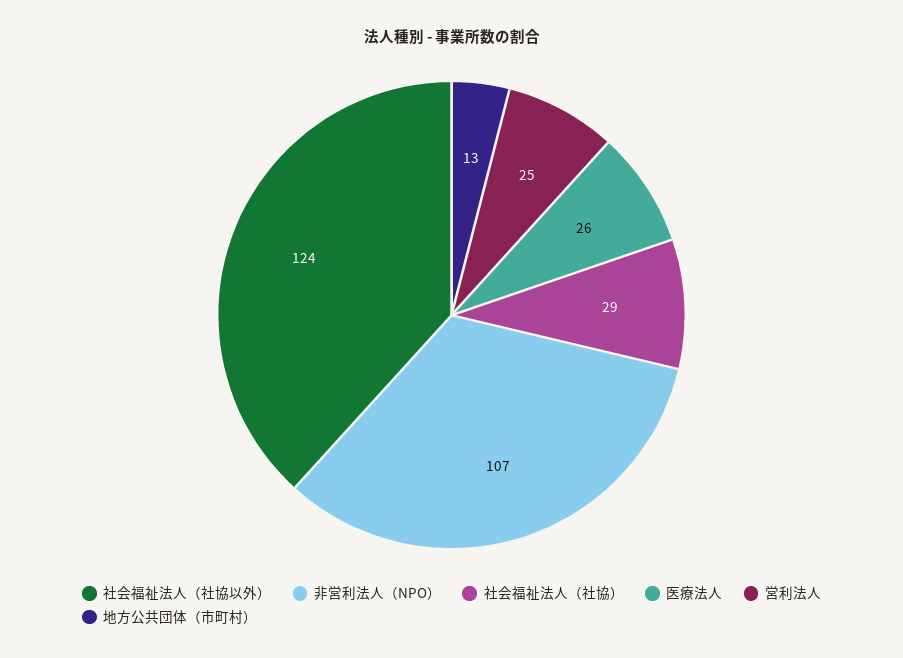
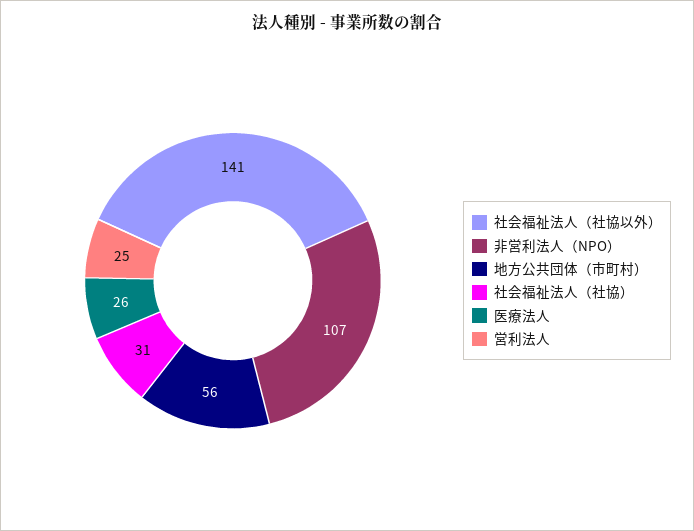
社会福祉法人（社協以外）: 124 -> 141
社会福祉法人（社協）: 29 -> 31
地方公共団体（市町村）: 13 -> 56

